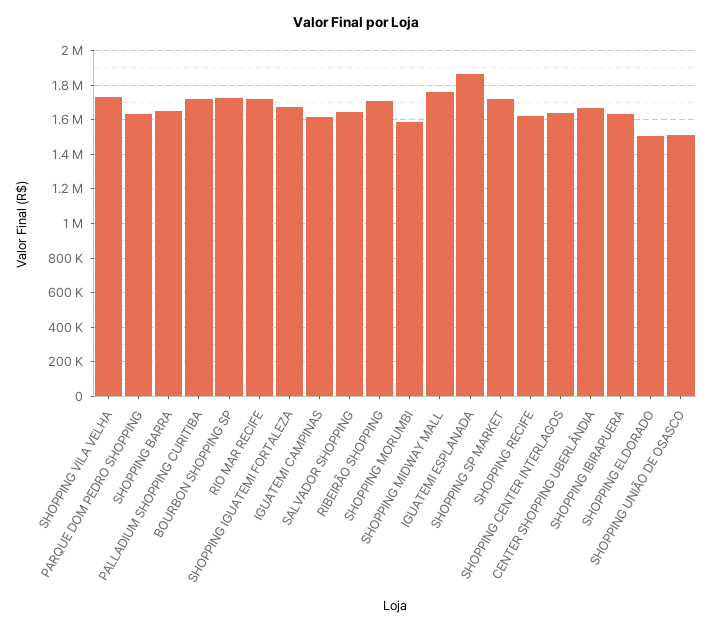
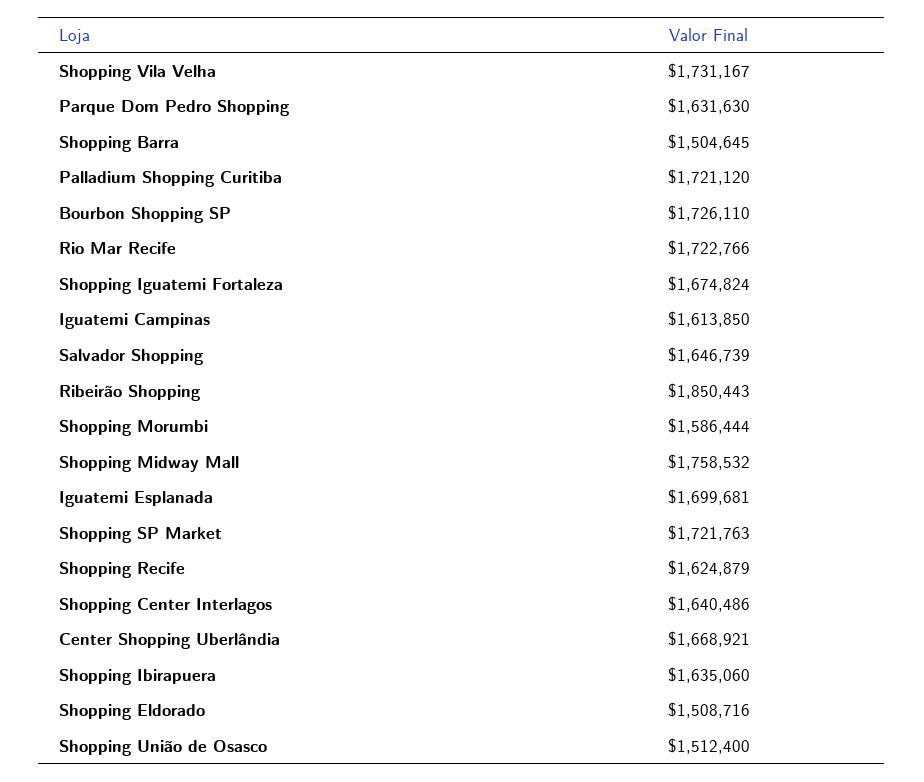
SHOPPING BARRA: 1650000 -> 1504645
RIBEIRÃO SHOPPING: 1700000 -> 1850443
IGUATEMI ESPLANADA: 1850000 -> 1699681

